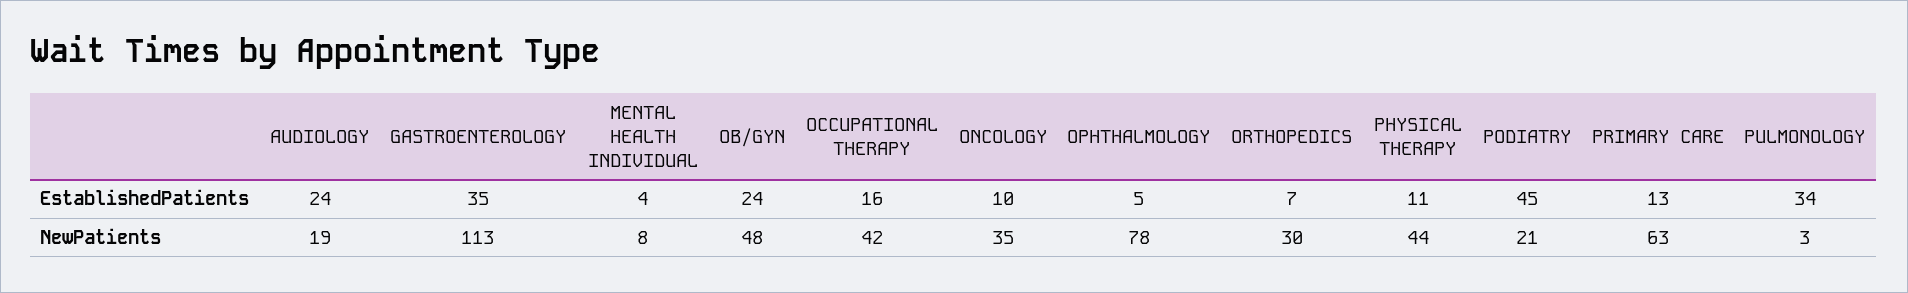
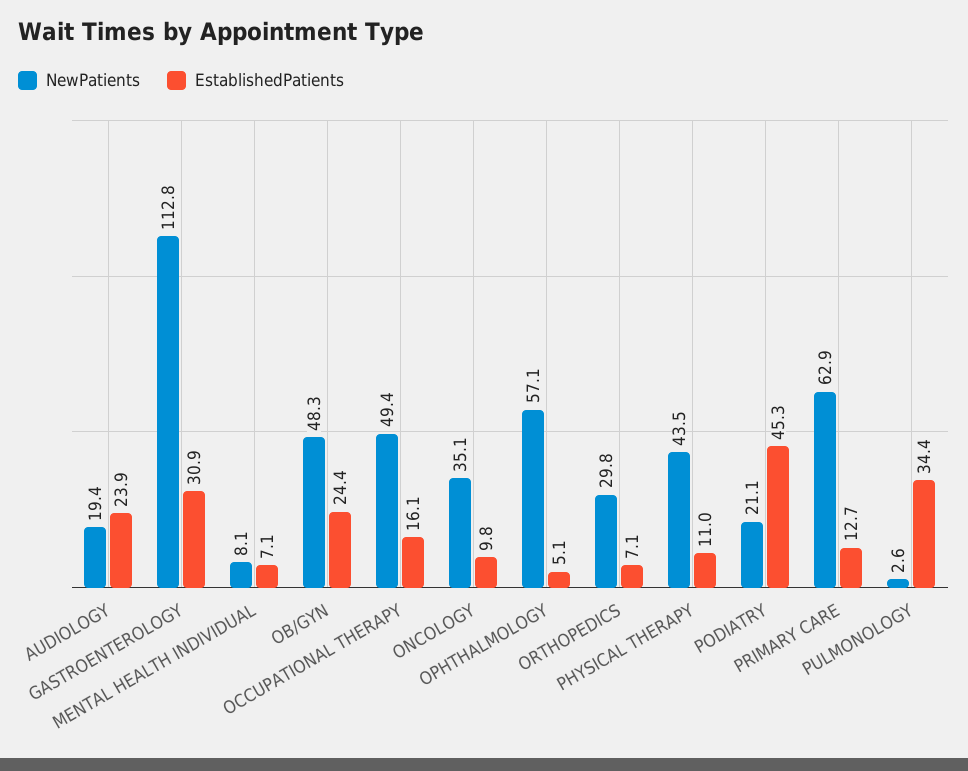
EstablishedPatients, GASTROENTEROLOGY: 35 -> 30.9
EstablishedPatients, MENTAL HEALTH INDIVIDUAL: 4 -> 7.1
NewPatients, OCCUPATIONAL THERAPY: 42 -> 49.4
NewPatients, OPHTHALMOLOGY: 78 -> 57.1

